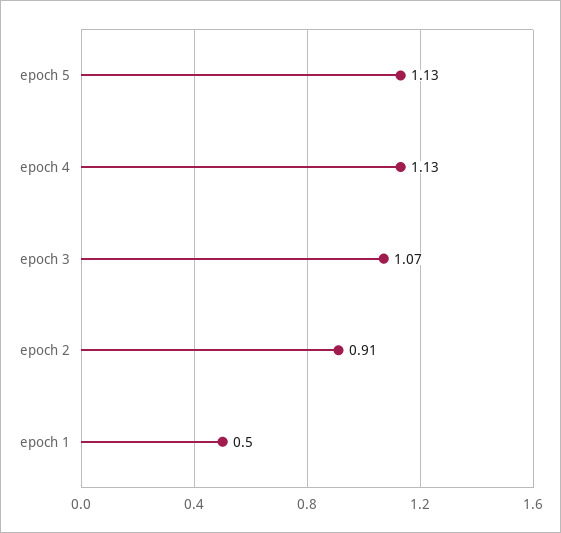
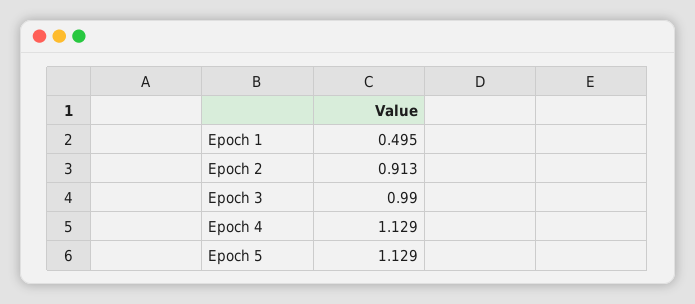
epoch 3: 1.07 -> 0.99

